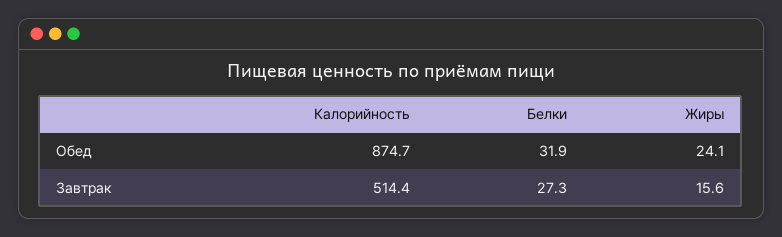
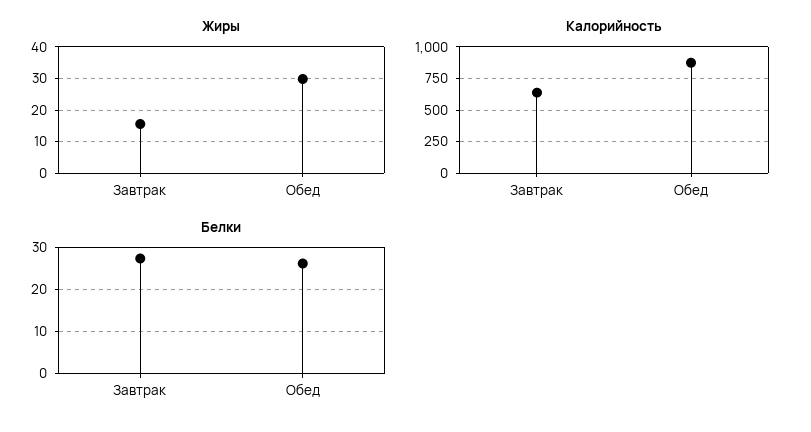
Белки, Обед: 31.9 -> 26
Жиры, Обед: 24.1 -> 30
Калорийность, Завтрак: 514.4 -> 650

